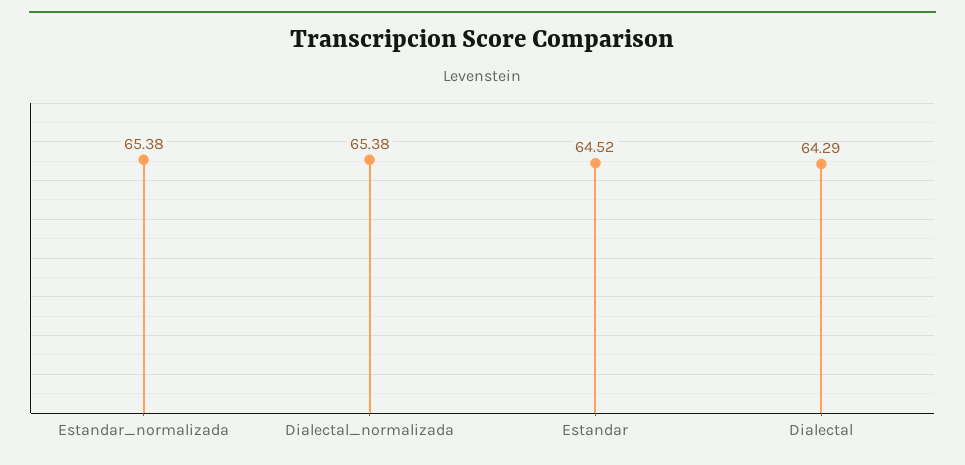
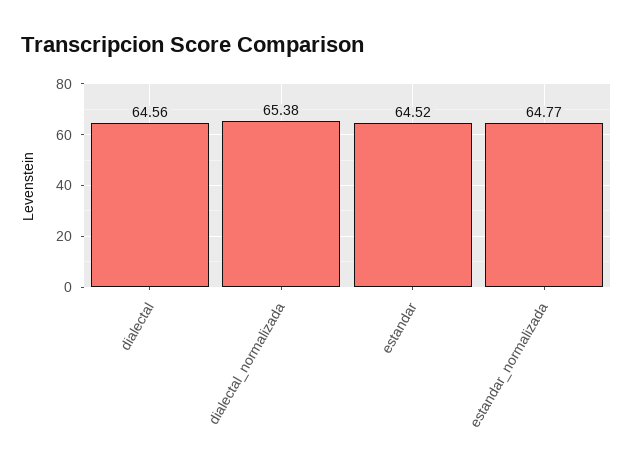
Estandar_normalizada: 65.38 -> 64.77
Dialectal: 64.29 -> 64.56

